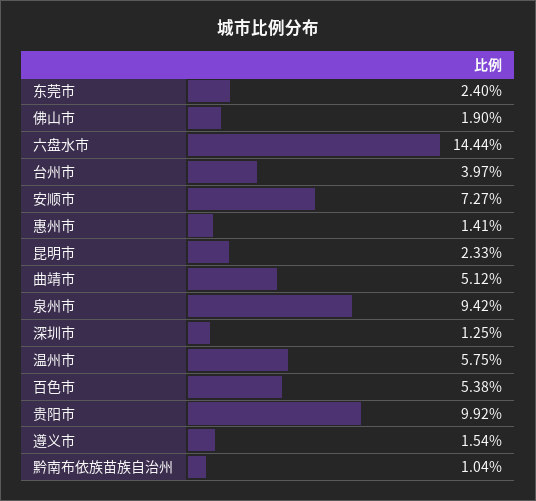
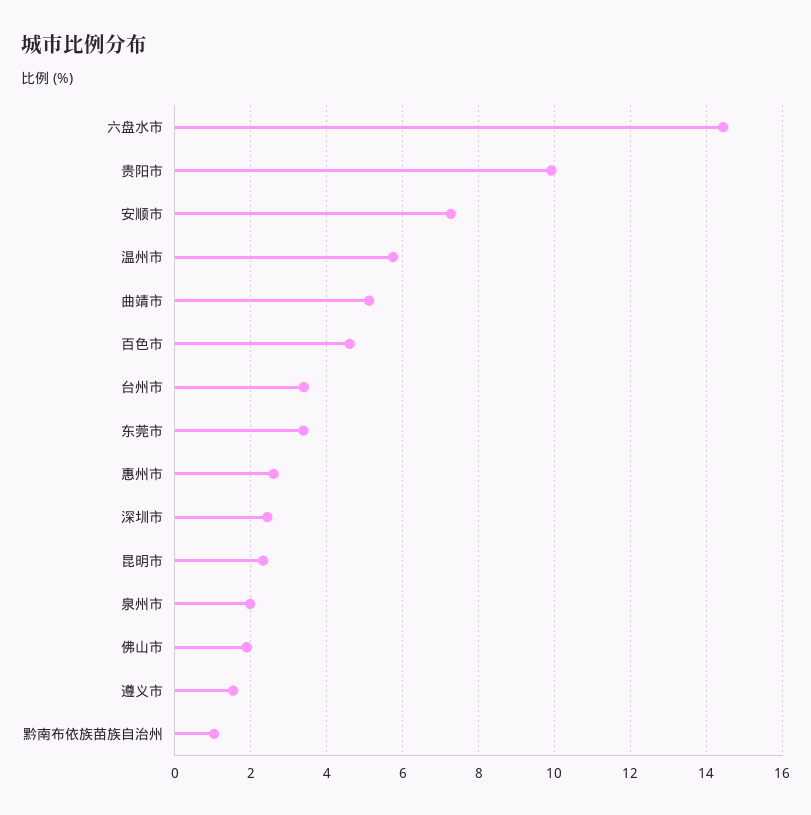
东莞市: 2.4 -> 3.4
台州市: 3.97 -> 3.4
惠州市: 1.41 -> 2.6
泉州市: 9.42 -> 2
深圳市: 1.25 -> 2.4
百色市: 5.38 -> 4.6

